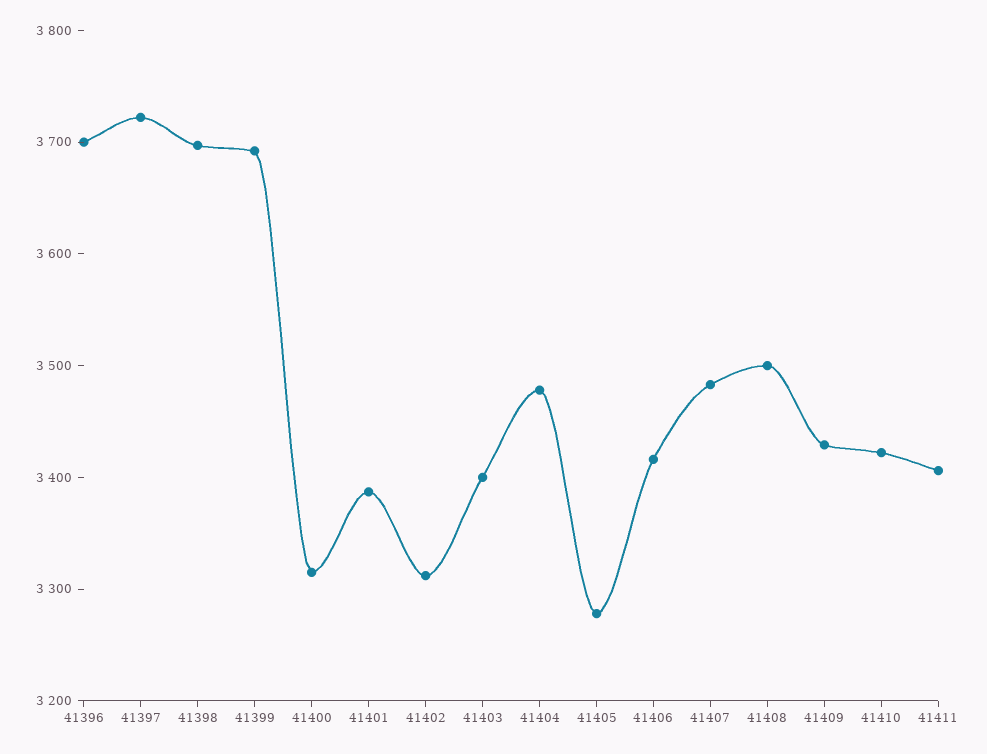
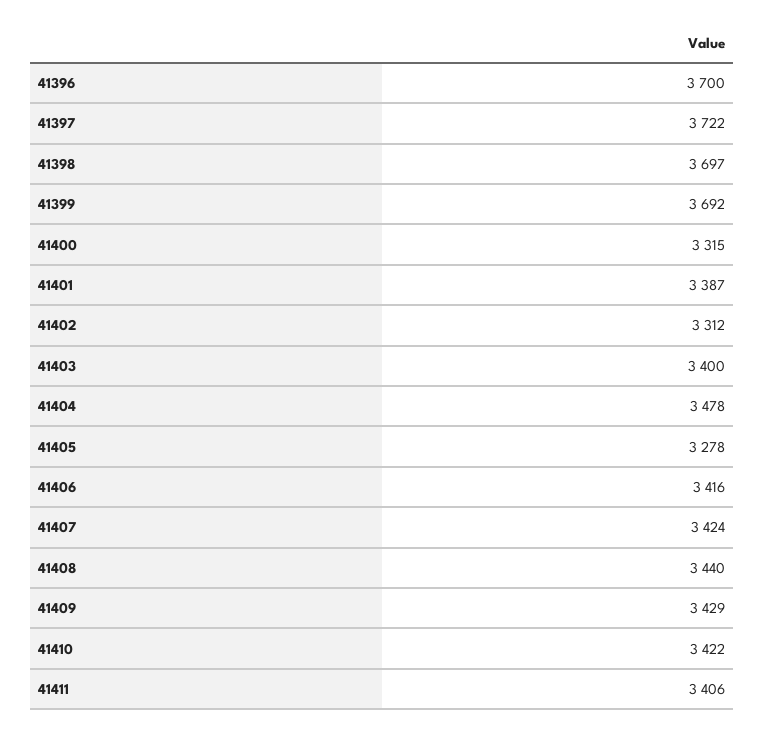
41407: 3480 -> 3424
41408: 3500 -> 3440

